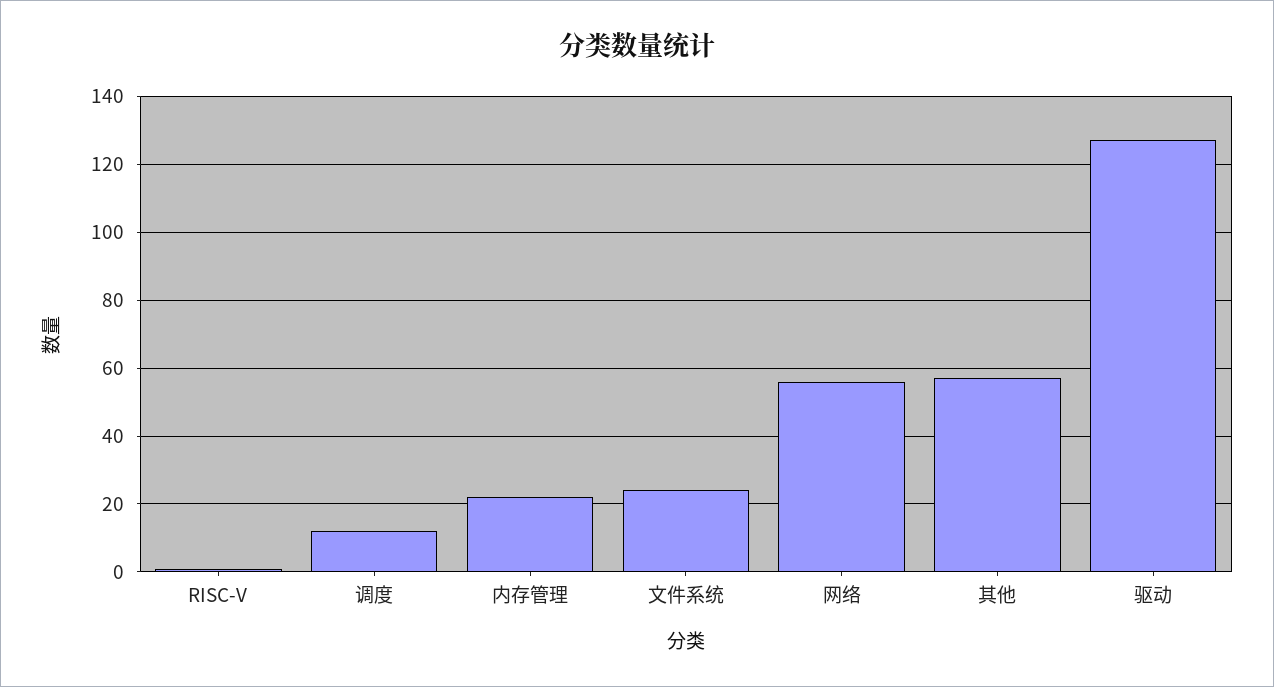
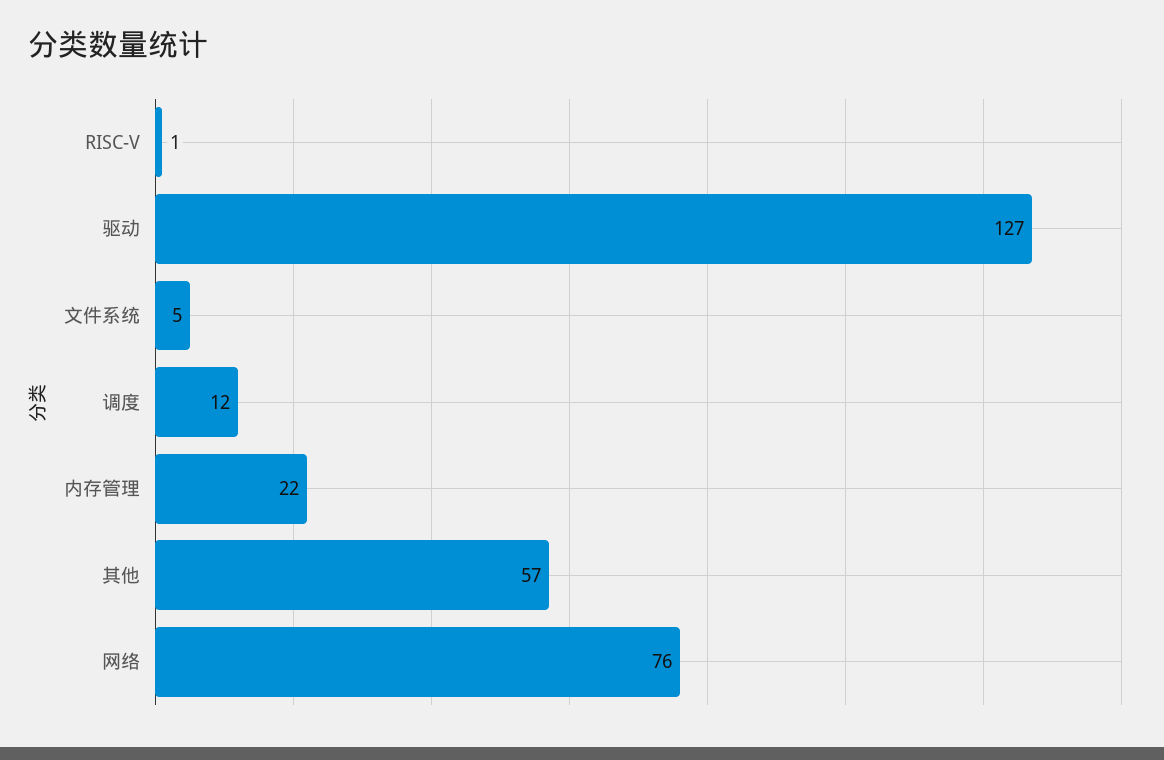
文件系统: 25 -> 5
网络: 55 -> 76

